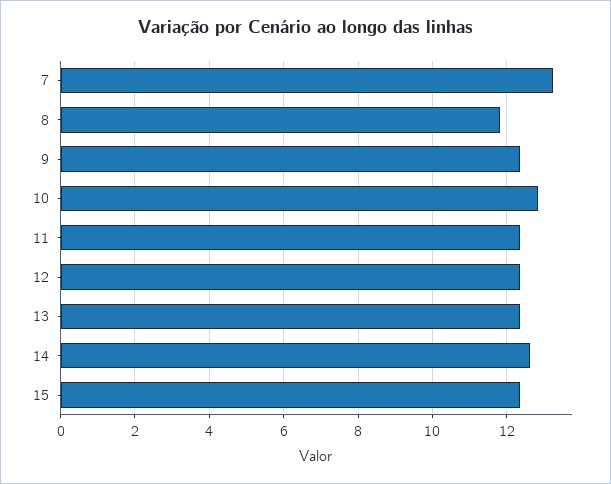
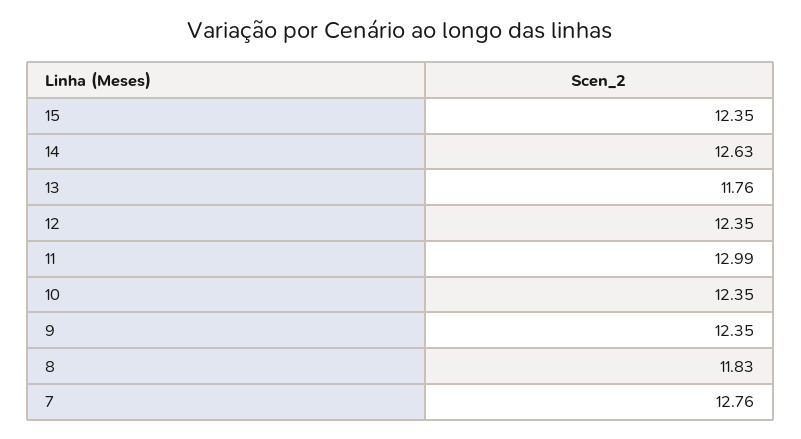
7: 13.2 -> 12.76
10: 12.8 -> 12.35
11: 12.4 -> 12.99
13: 12.4 -> 11.76

